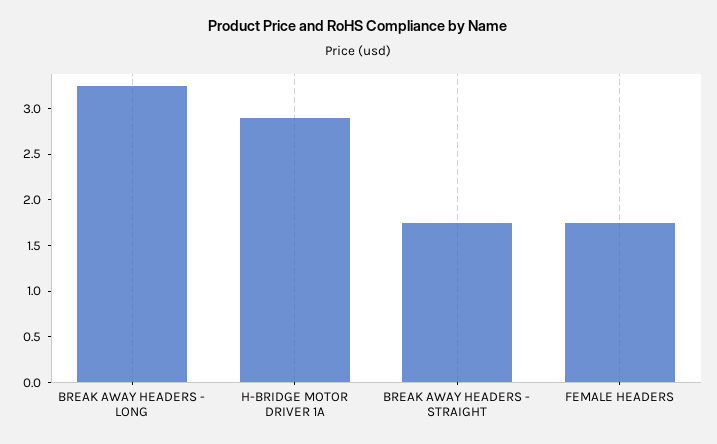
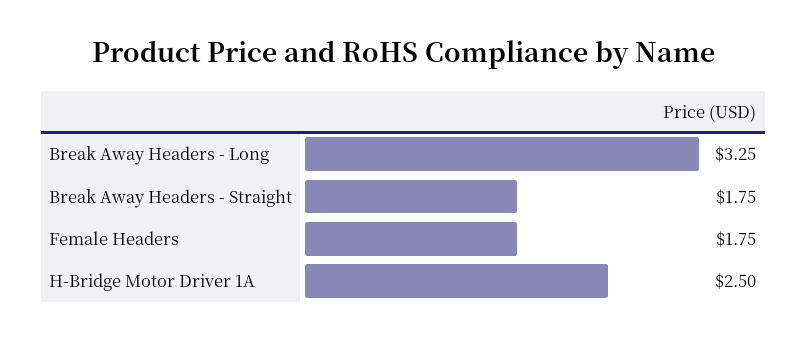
H-BRIDGE MOTOR DRIVER 1A: 2.9 -> 2.5

